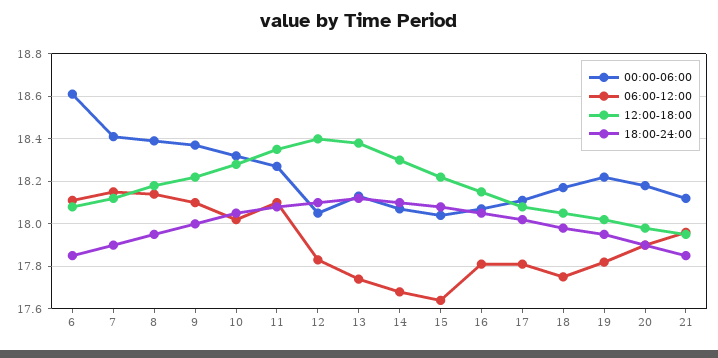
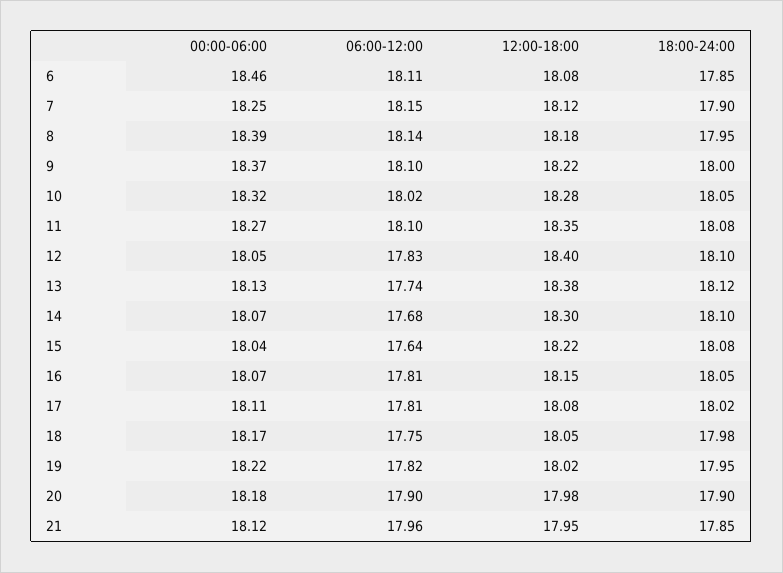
00:00-06:00, 6: 18.6 -> 18.46
00:00-06:00, 7: 18.4 -> 18.25

